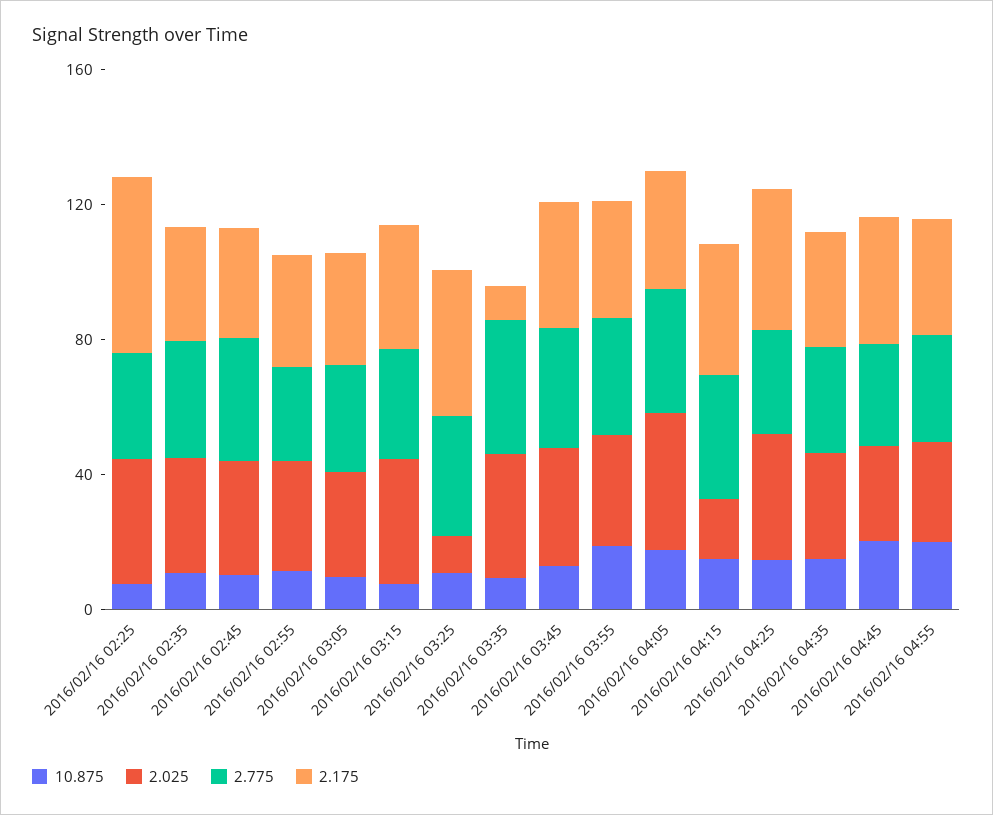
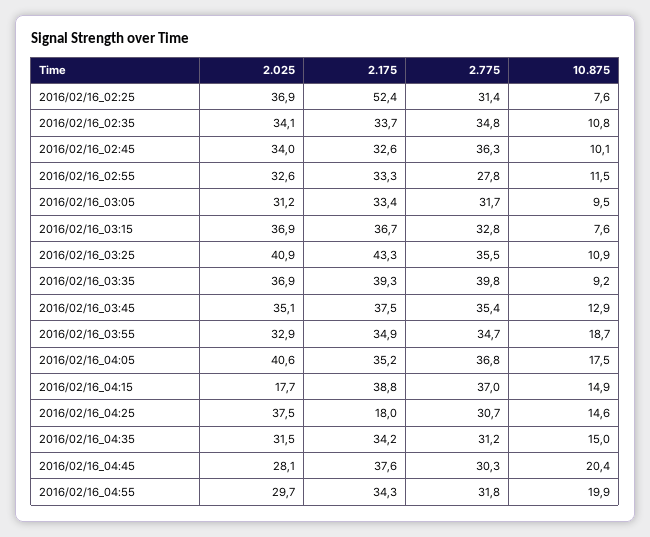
2.025, 2016/02/16 03:25: 10 -> 40.9
2.175, 2016/02/16 03:35: 10 -> 39.3
2.175, 2016/02/16 04:25: 40 -> 18

